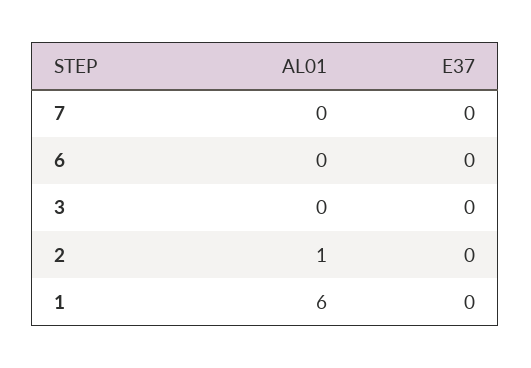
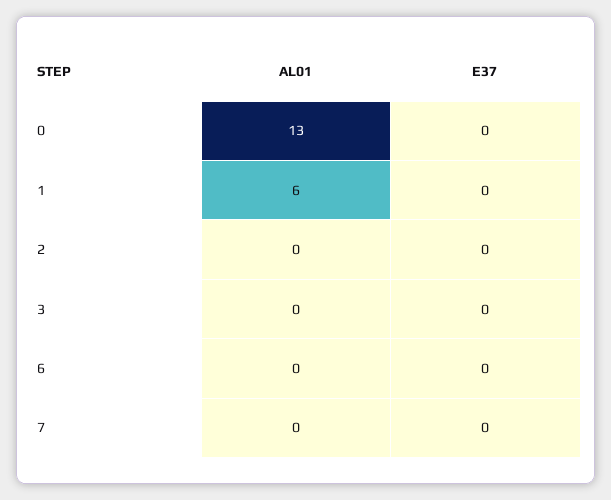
AL01, 2: 1 -> 0
AL01, 0: none -> 13
E37, 0: none -> 0

